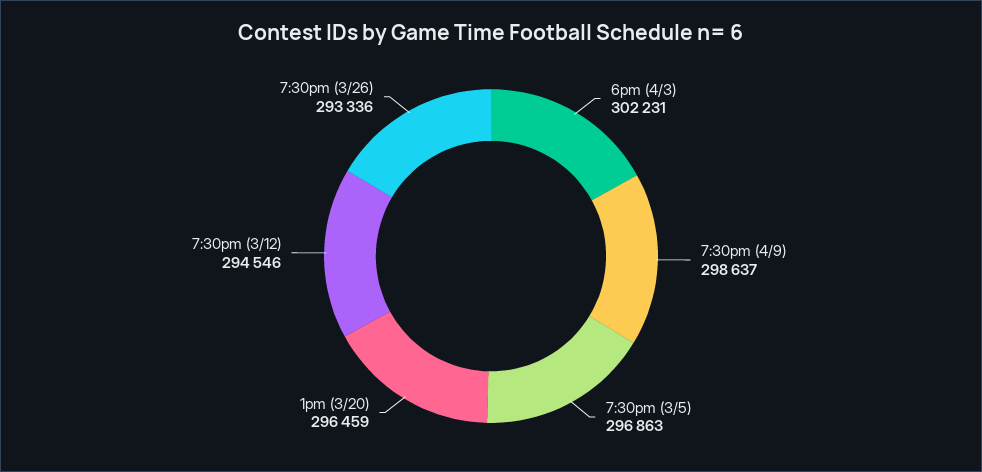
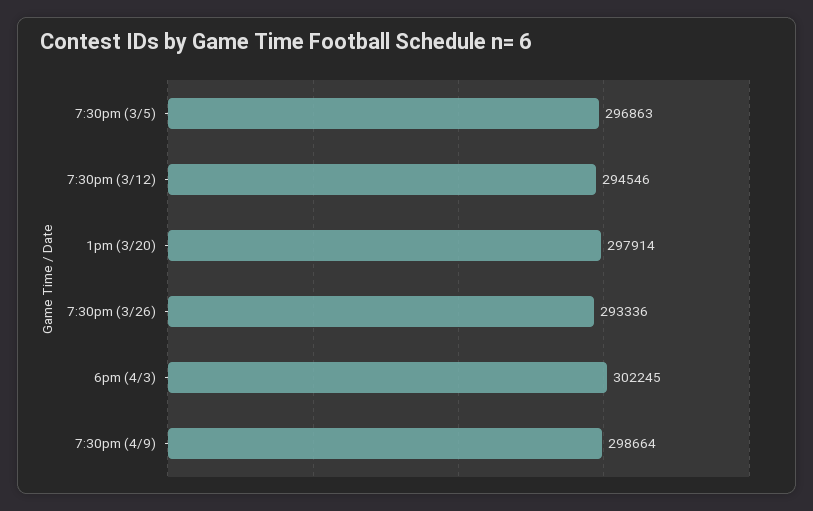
6pm (4/3): 302231 -> 302245
7:30pm (4/9): 298637 -> 298664
1pm (3/20): 296459 -> 297914

